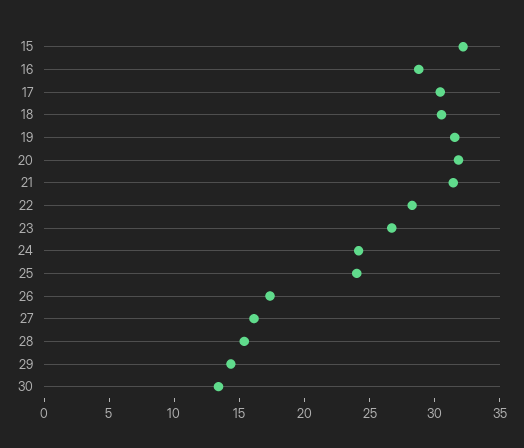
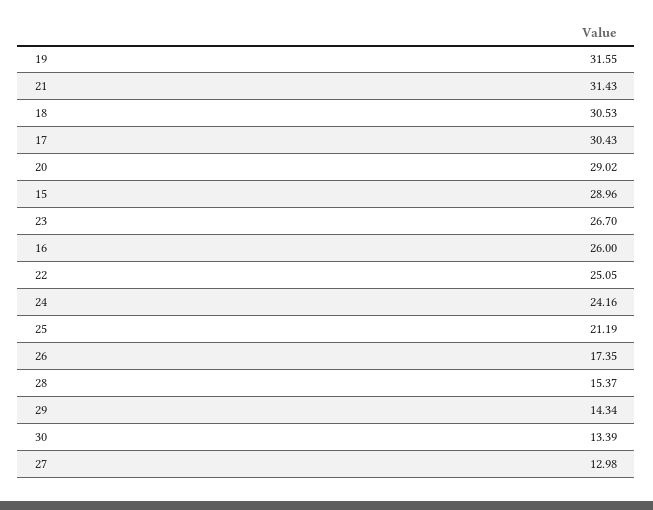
15: 32 -> 28.96
16: 29 -> 26
20: 32 -> 29.02
22: 28 -> 25.05
25: 24 -> 21.19
27: 16 -> 12.98

